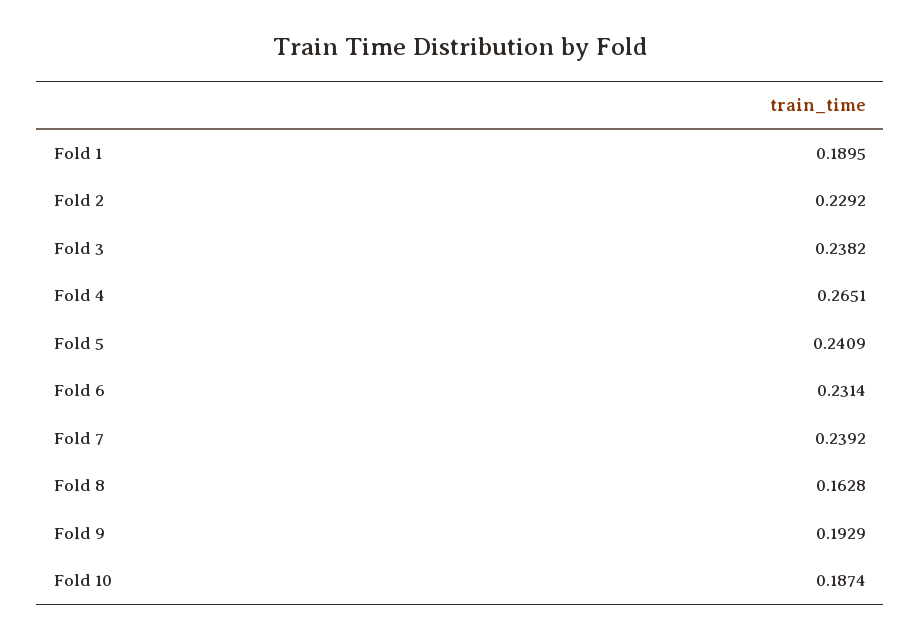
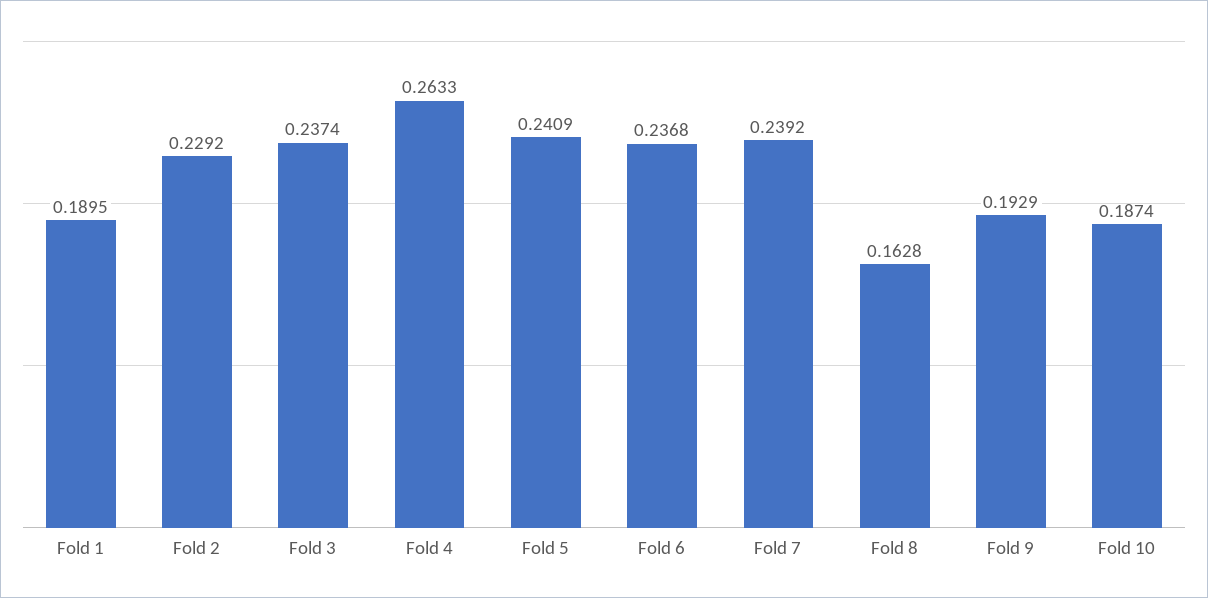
Fold 3: 0.2382 -> 0.2374
Fold 4: 0.2651 -> 0.2633
Fold 6: 0.2314 -> 0.2368

